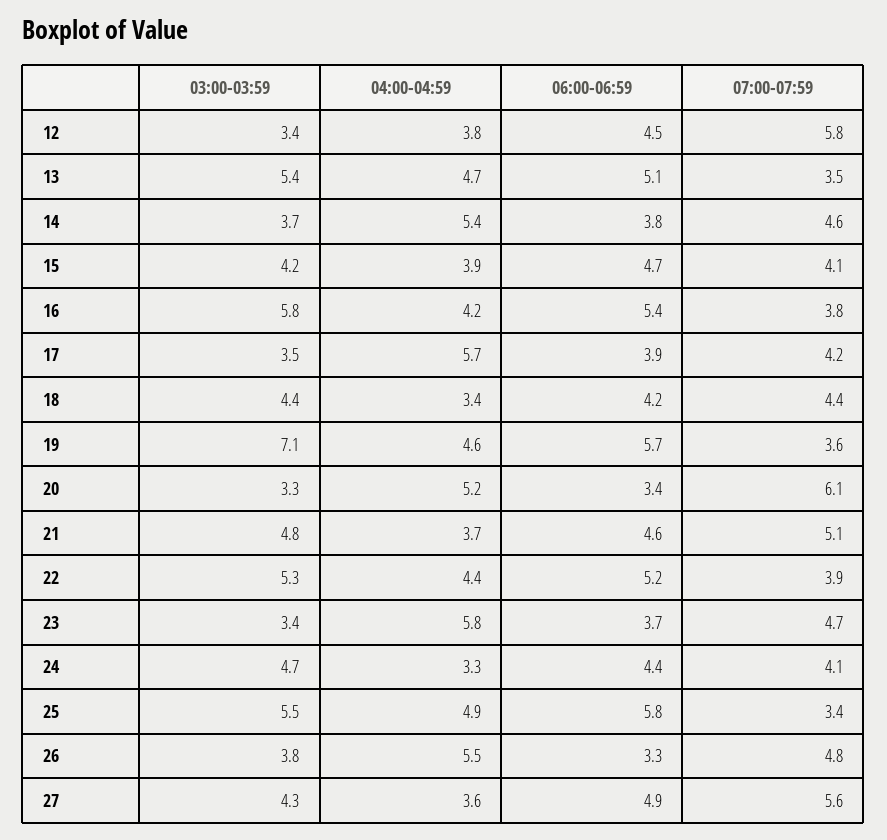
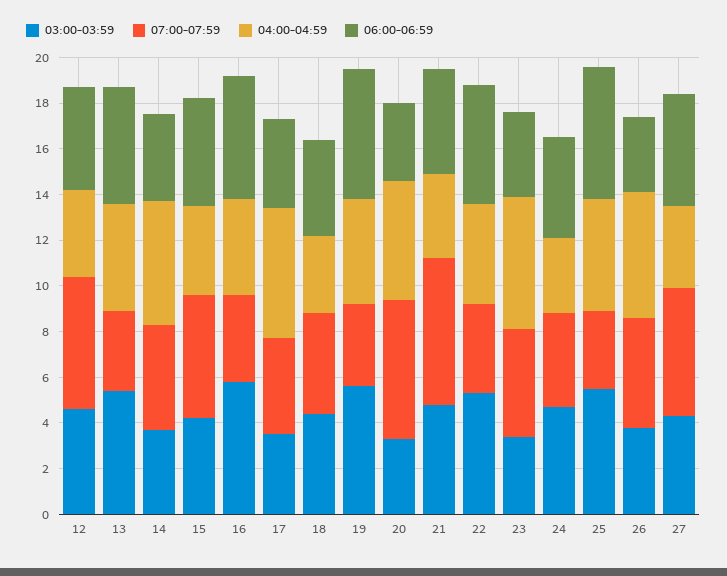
03:00-03:59, 12: 3.4 -> 4.5
07:00-07:59, 15: 4.1 -> 5.5
03:00-03:59, 19: 7.1 -> 5.5
07:00-07:59, 21: 5.1 -> 6.5

